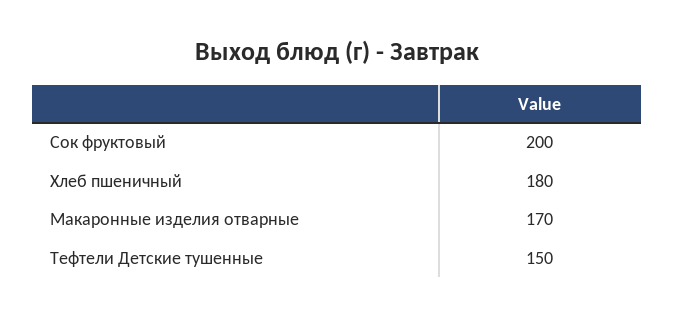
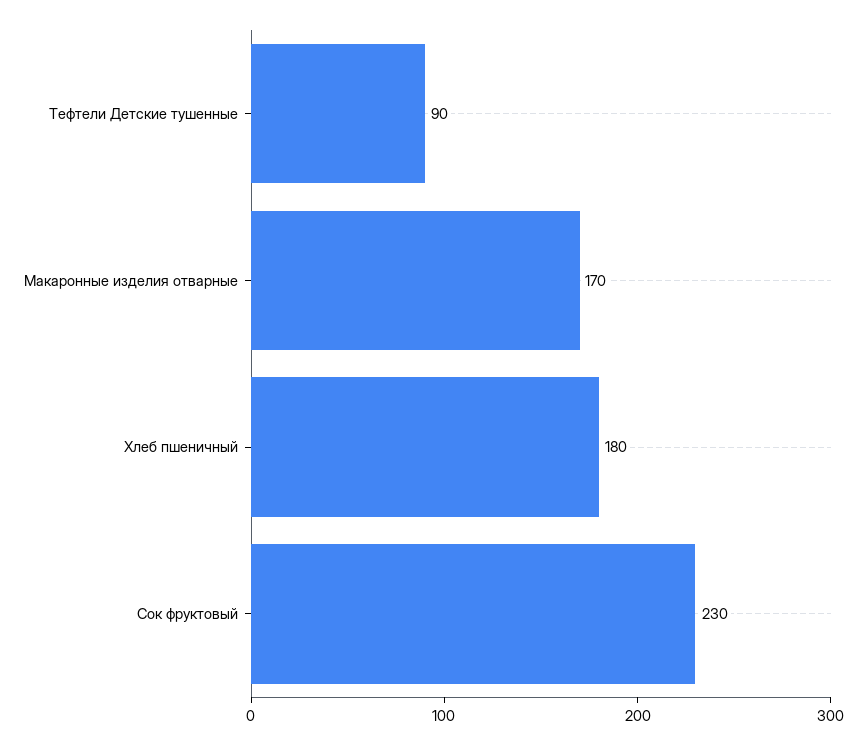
Сок фруктовый: 200 -> 230
Тефтели Детские тушенные: 150 -> 90

